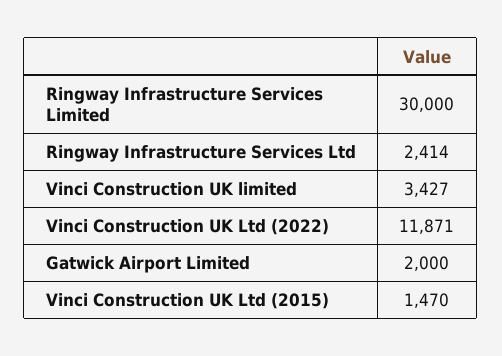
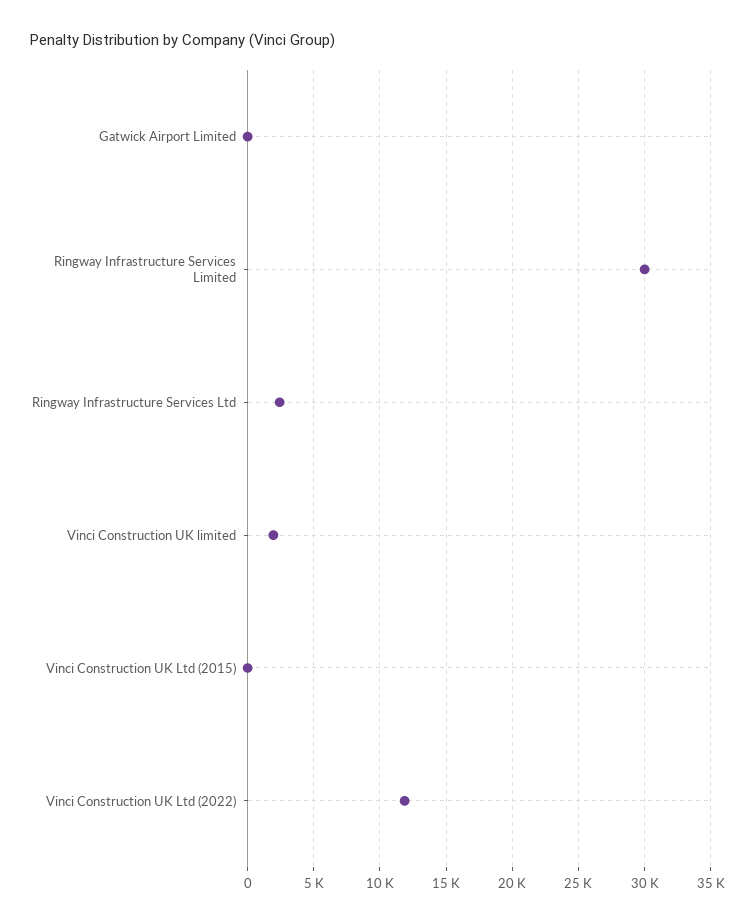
Vinci Construction UK limited: 3427 -> 2000
Gatwick Airport Limited: 2000 -> 0
Vinci Construction UK Ltd (2015): 1470 -> 0

